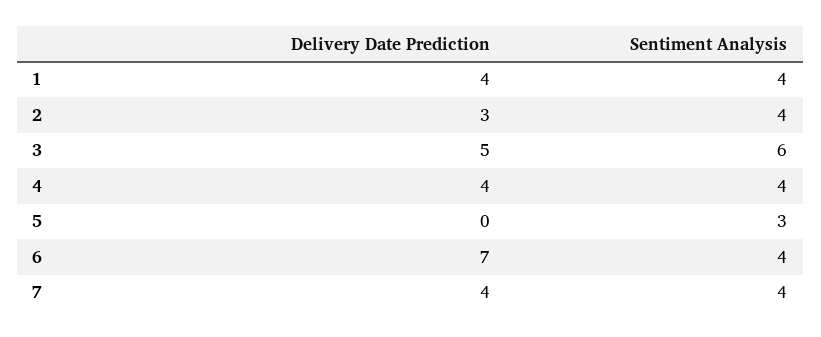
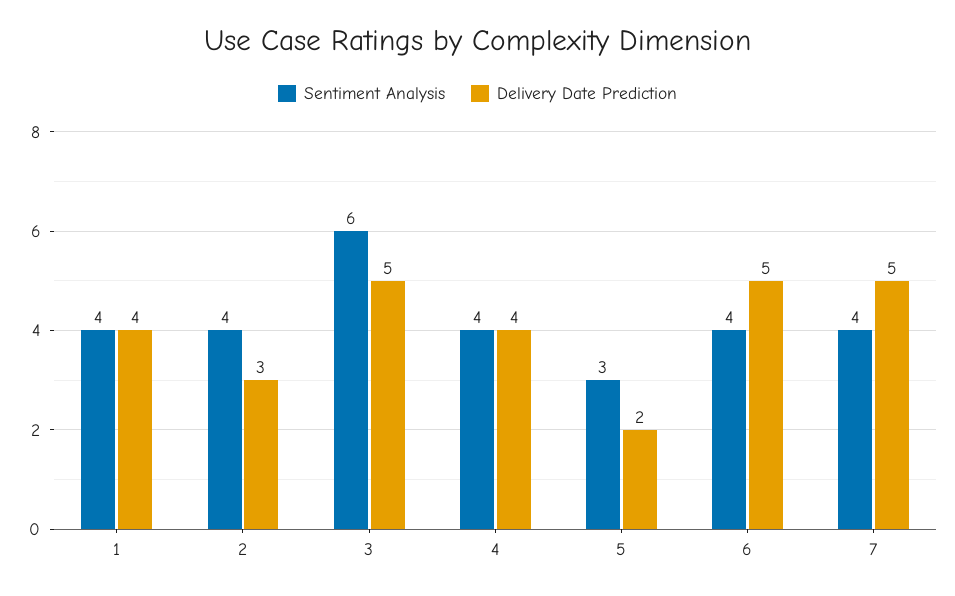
Delivery Date Prediction, 5: 0 -> 2
Delivery Date Prediction, 6: 7 -> 5
Delivery Date Prediction, 7: 4 -> 5

